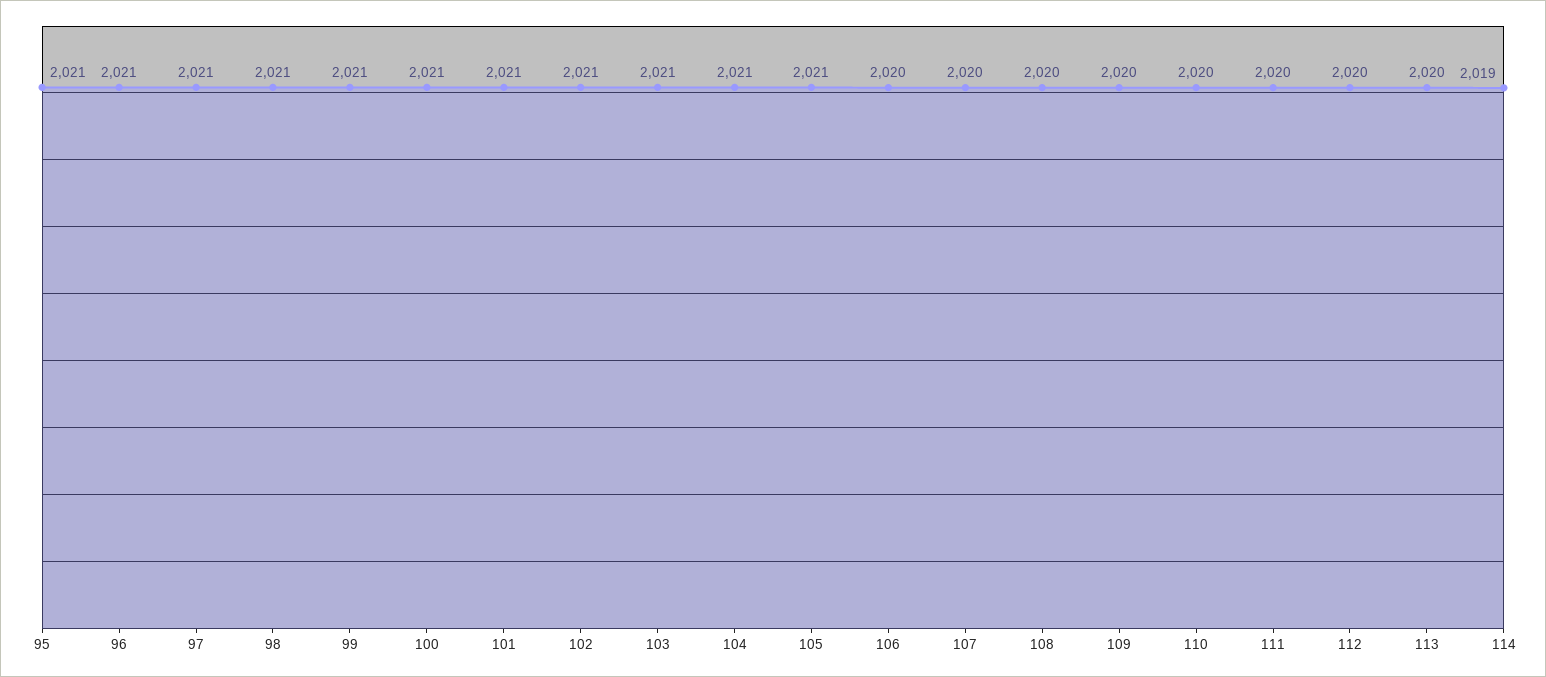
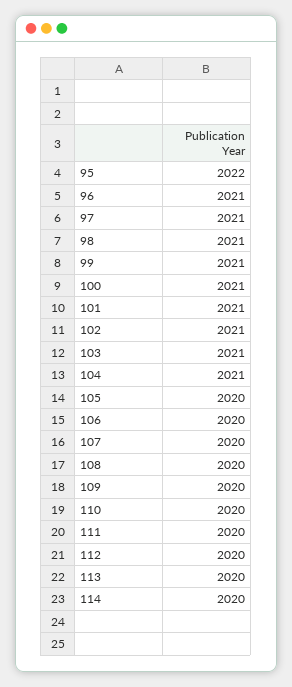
95: 2021 -> 2022
105: 2021 -> 2020
114: 2019 -> 2020

